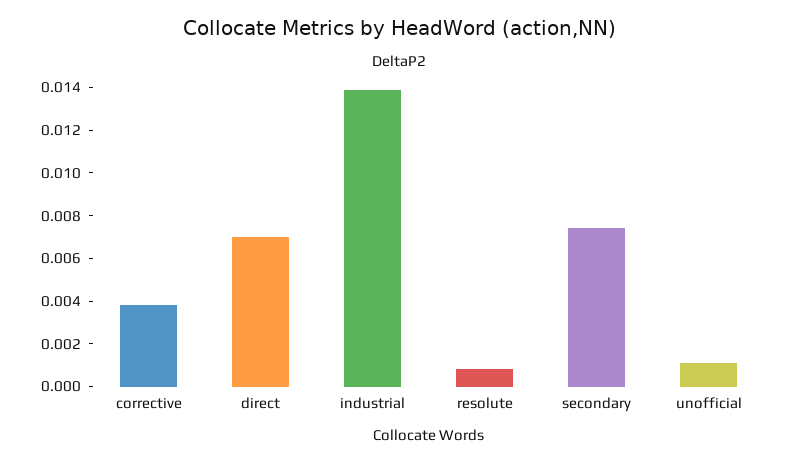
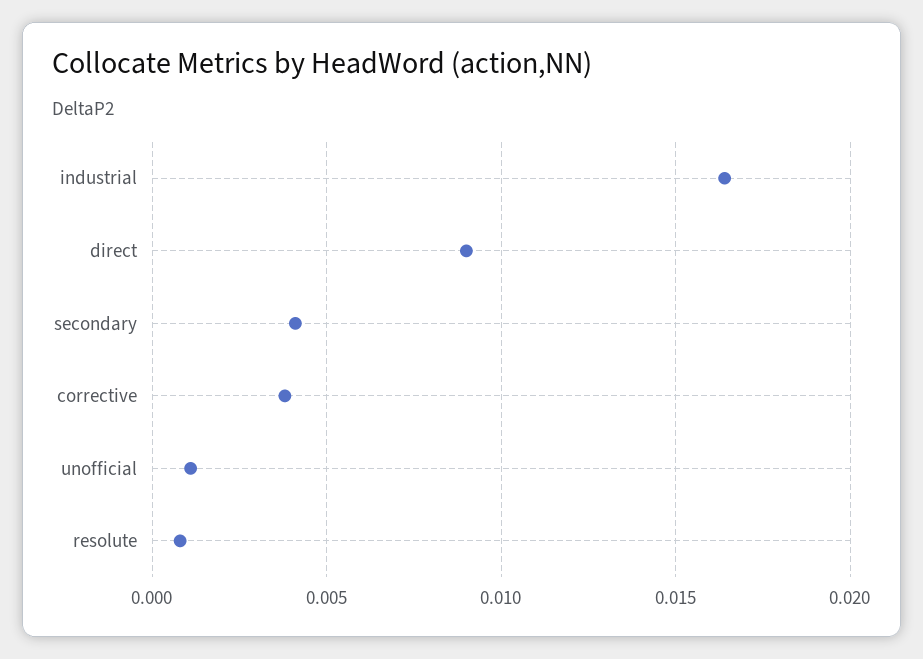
direct: 0.007 -> 0.009
industrial: 0.014 -> 0.0165
secondary: 0.0075 -> 0.004

